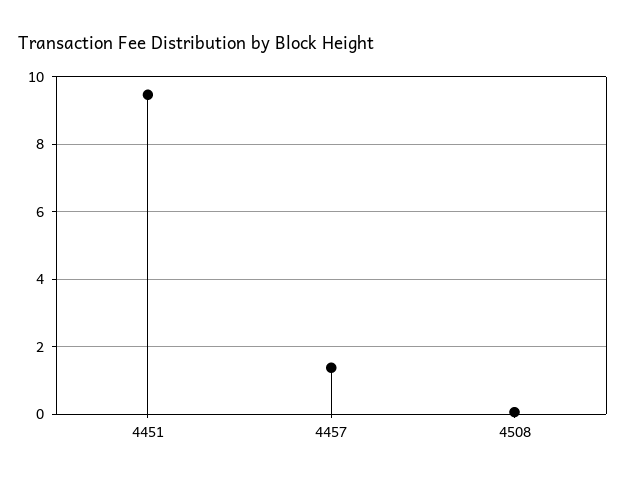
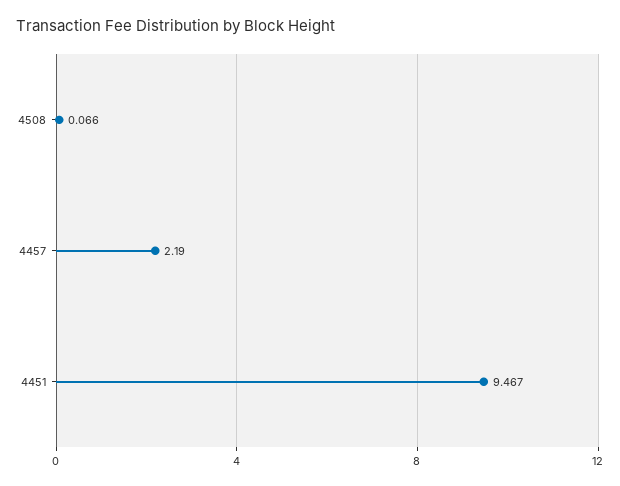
4457: 1.4 -> 2.19

